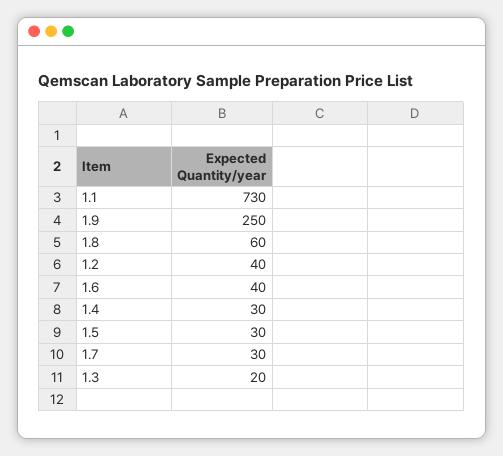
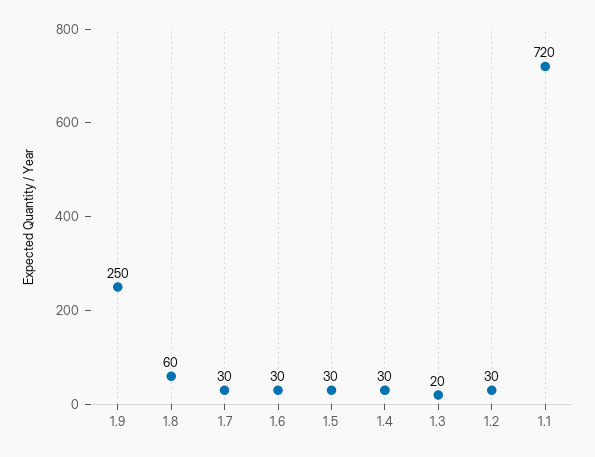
1.1: 730 -> 720
1.2: 40 -> 30
1.6: 40 -> 30

